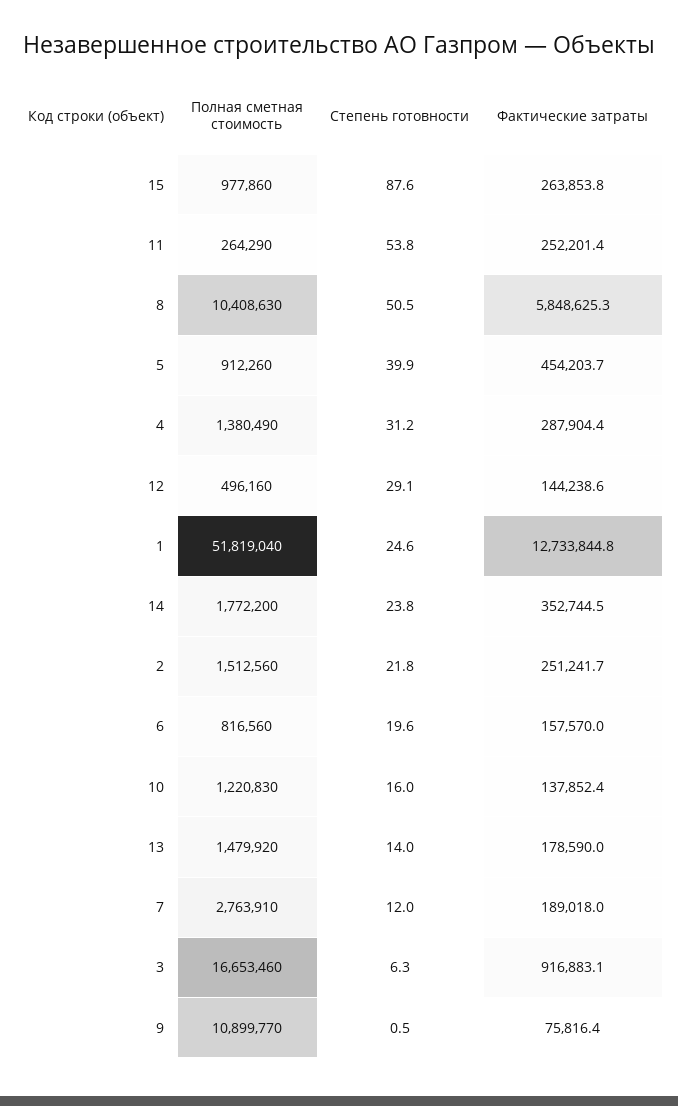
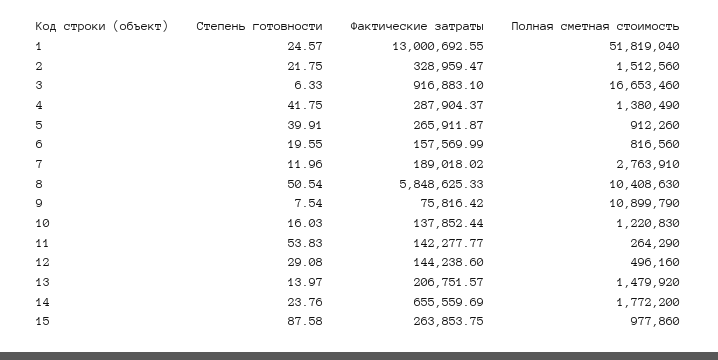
Фактические затраты, 11: 252201.4 -> 142277.77
Фактические затраты, 5: 454203.7 -> 265911.87
Степень готовности, 4: 31.2 -> 41.75
Фактические затраты, 1: 12733844.8 -> 13000692.55
Фактические затраты, 14: 352744.5 -> 655559.69
Фактические затраты, 2: 251241.7 -> 328959.47
Фактические затраты, 13: 178590 -> 206751.57
Полная сметная стоимость, 9: 10899770 -> 10899790
Степень готовности, 9: 0.5 -> 7.54

